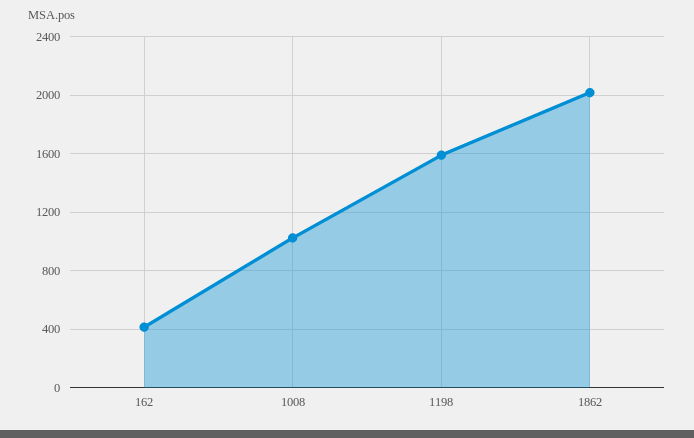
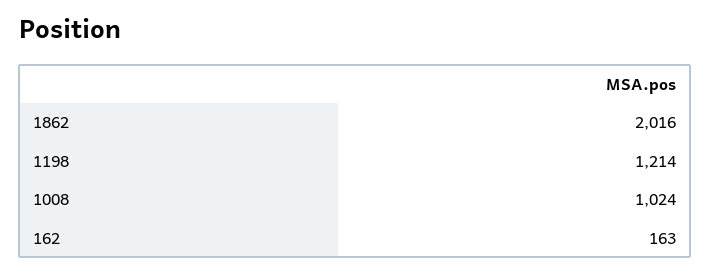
162: 400 -> 163
1198: 1600 -> 1214

